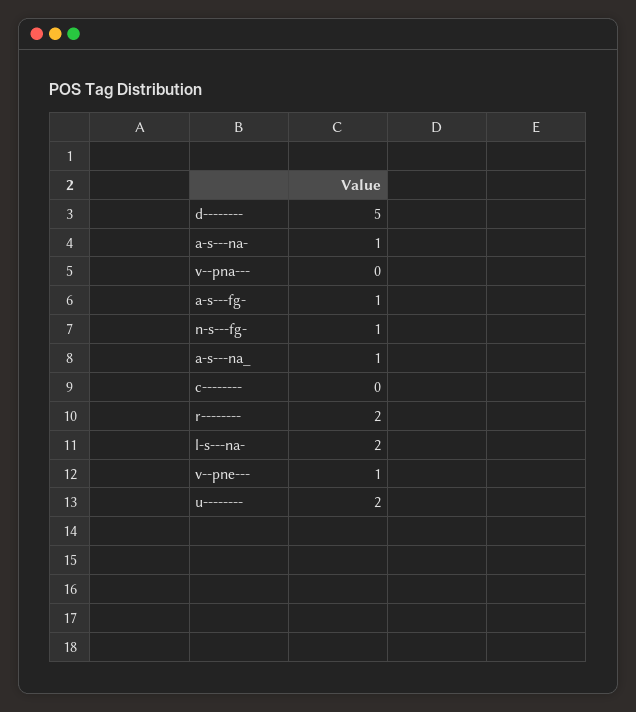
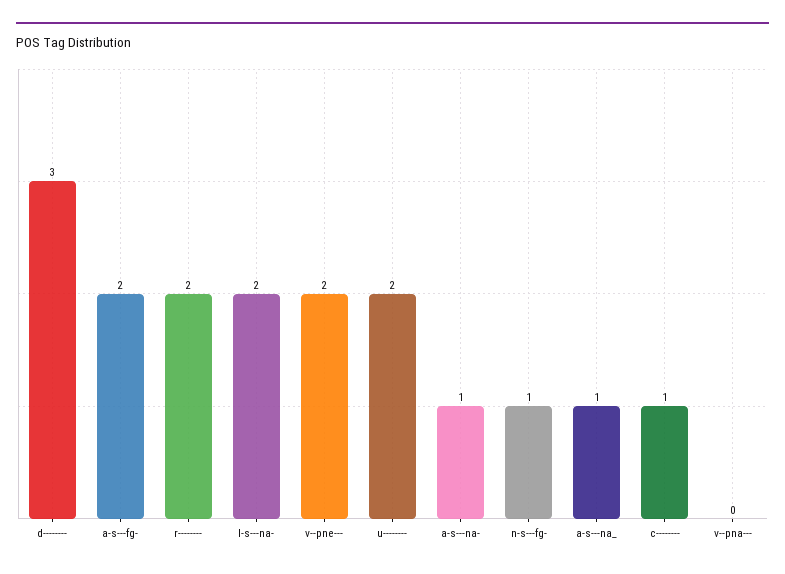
d--------: 5 -> 3
a-s---fg-: 1 -> 2
c--------: 0 -> 1
v--pne---: 1 -> 2

